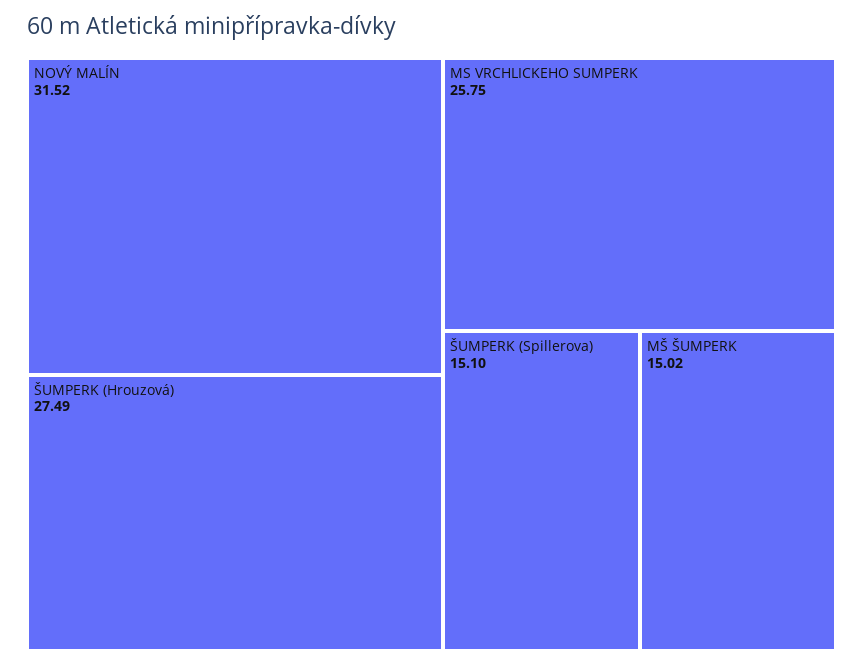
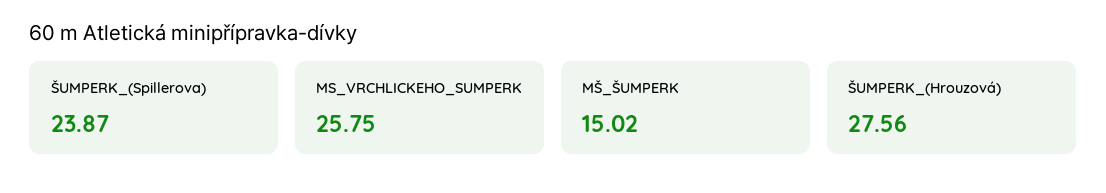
NOVÝ MALÍN: 31.52 -> none
ŠUMPERK (Hrouzová): 27.49 -> 27.56
ŠUMPERK (Spillerova): 15.1 -> 23.87

